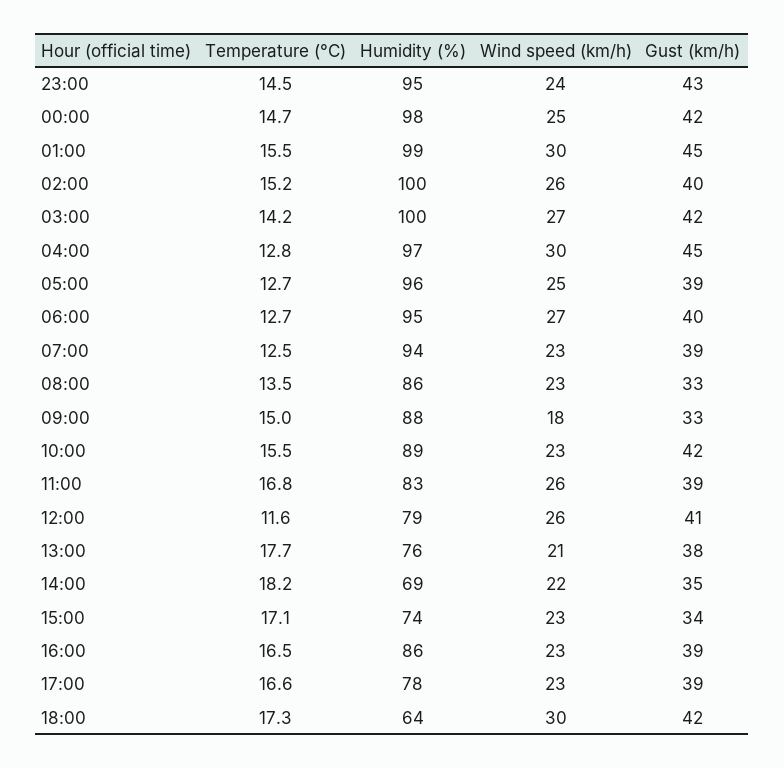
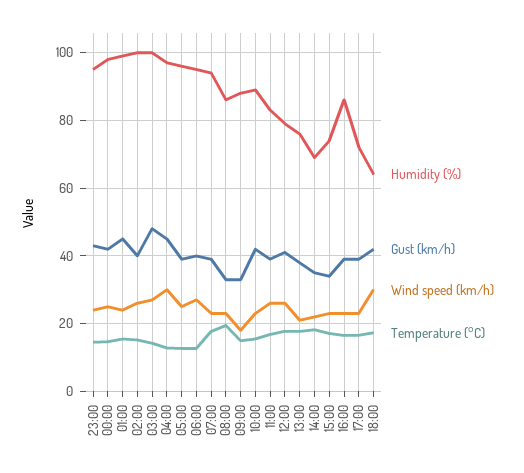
Wind speed (km/h), 01:00: 30 -> 24
Gust (km/h), 03:00: 42 -> 48
Temperature (°C), 07:00: 12.5 -> 18
Temperature (°C), 08:00: 13.5 -> 20
Temperature (°C), 12:00: 11.6 -> 18
Humidity (%), 17:00: 78 -> 72

